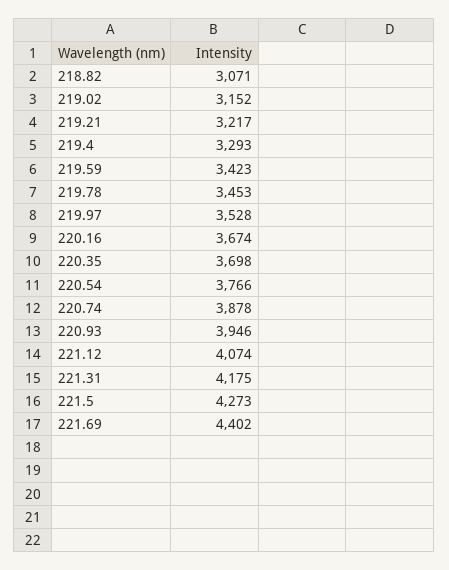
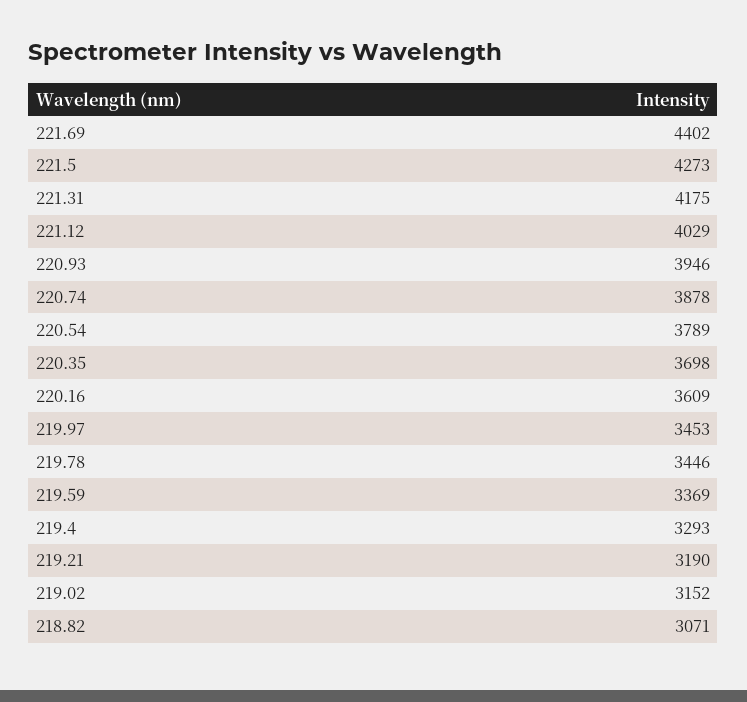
219.21: 3217 -> 3190
219.59: 3423 -> 3369
219.78: 3453 -> 3446
219.97: 3528 -> 3453
220.16: 3674 -> 3609
220.54: 3766 -> 3789
221.12: 4074 -> 4029

